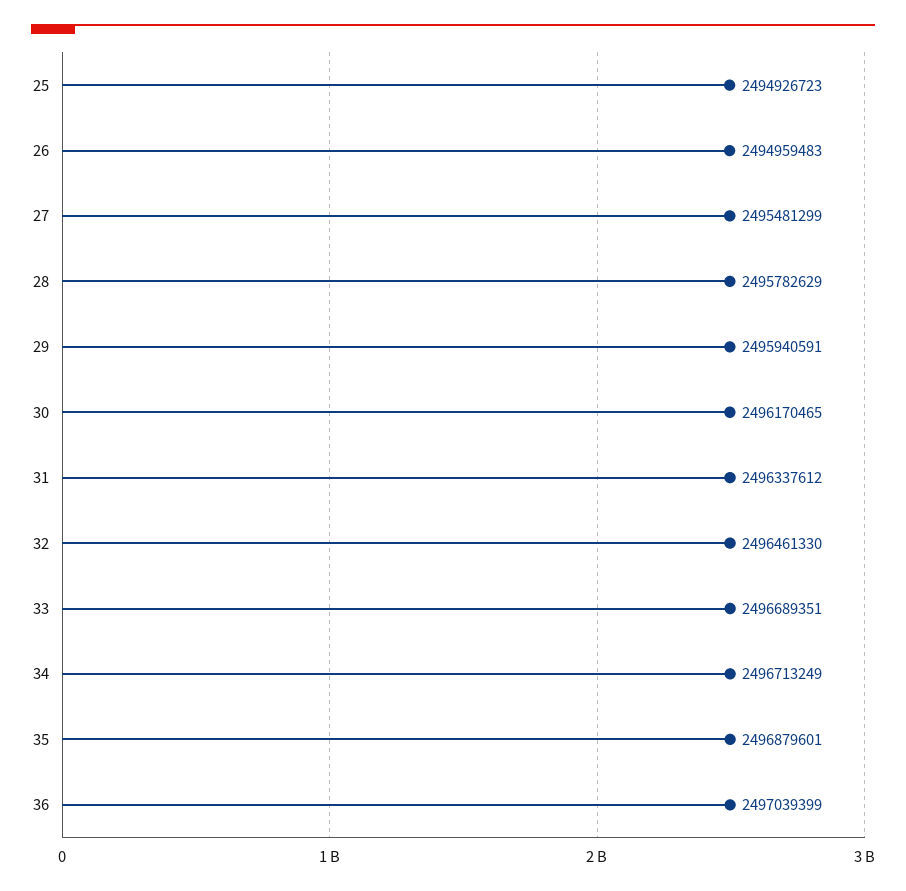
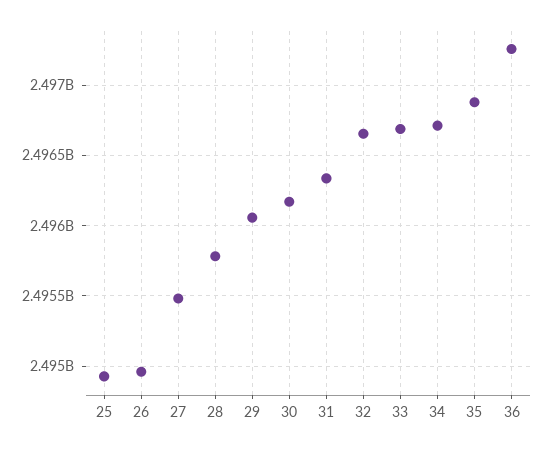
29: 2495940591 -> 2496050000
32: 2496461330 -> 2496650000
36: 2497039399 -> 2497250000

